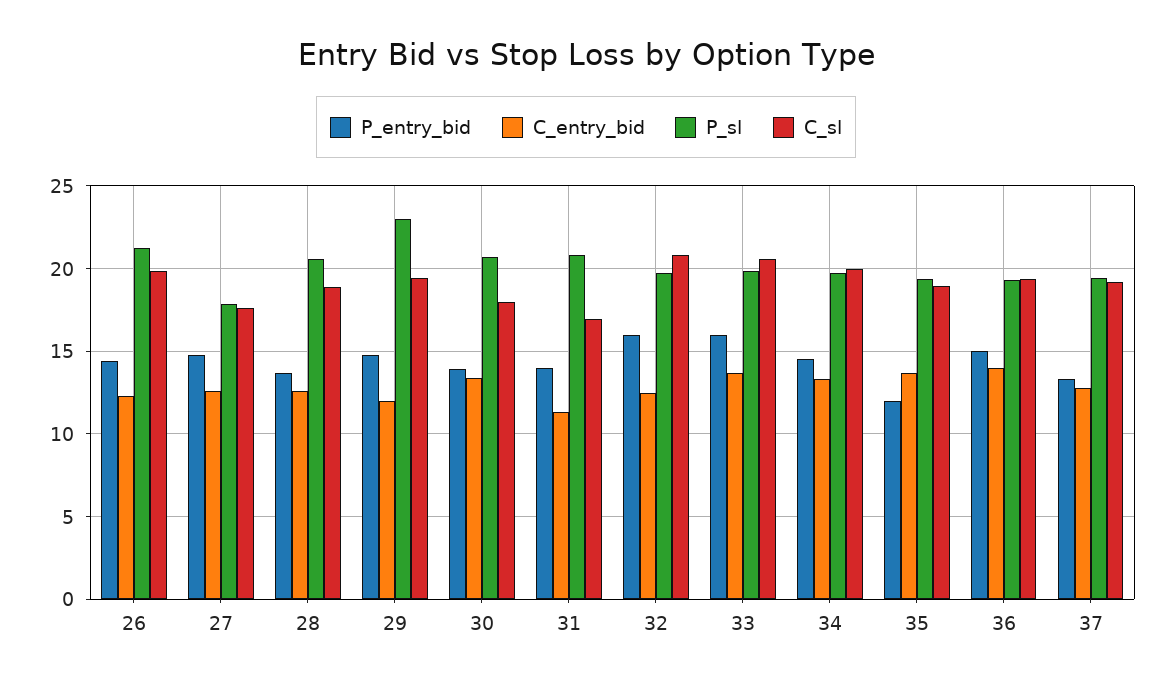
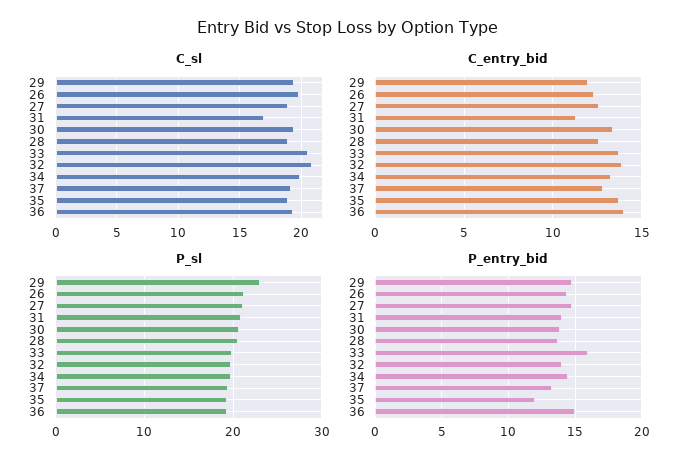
P_sl, 27: 18 -> 21
C_sl, 27: 17.5 -> 19
C_sl, 30: 18 -> 19.5
P_entry_bid, 32: 16 -> 14
C_entry_bid, 32: 12.5 -> 14

